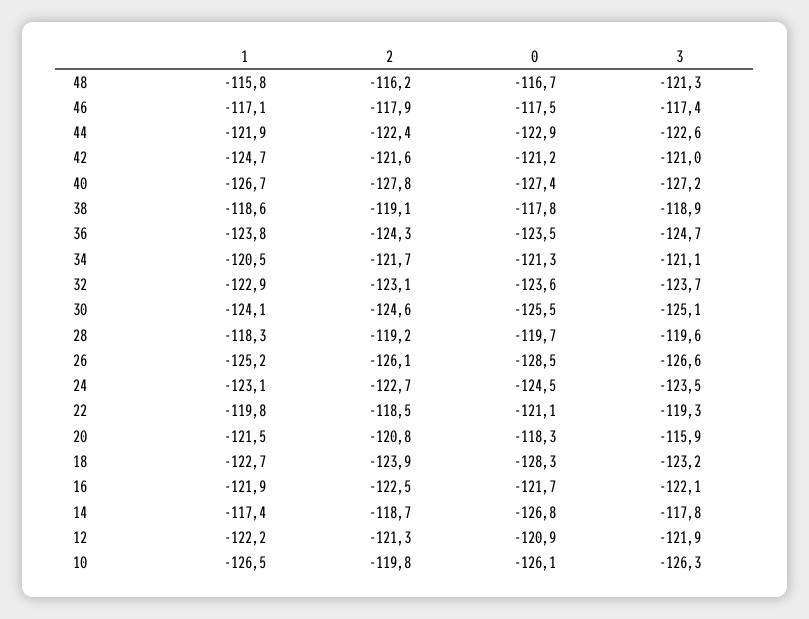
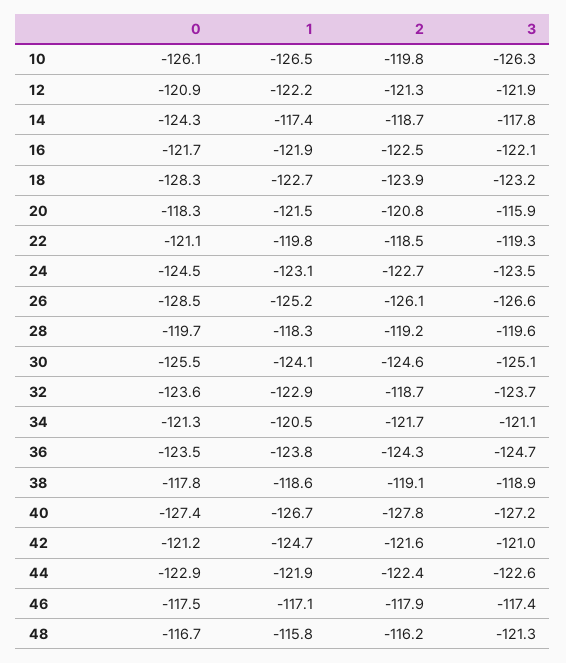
2, 32: -123.1 -> -118.7
0, 14: -126.8 -> -124.3

